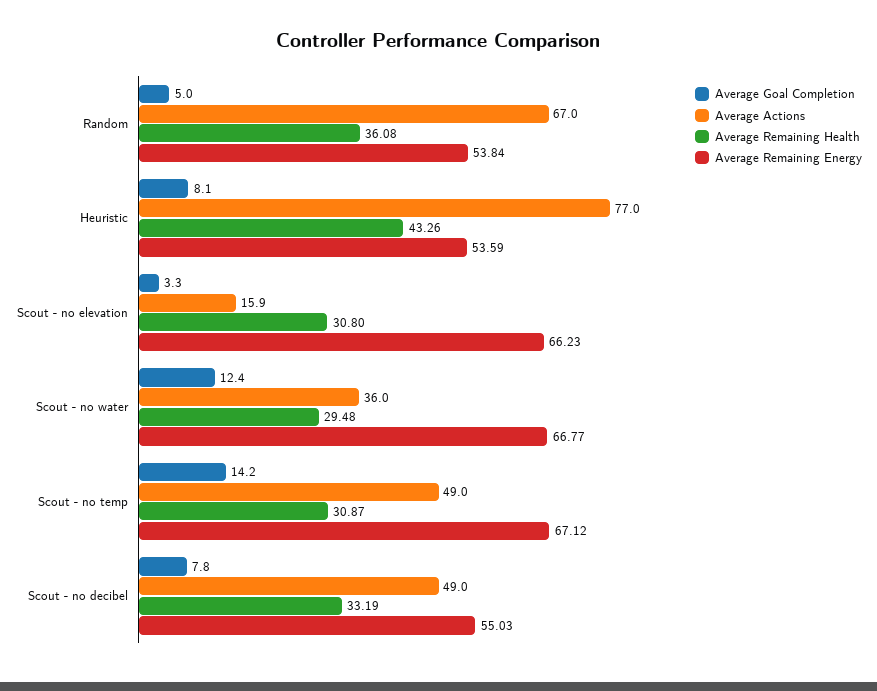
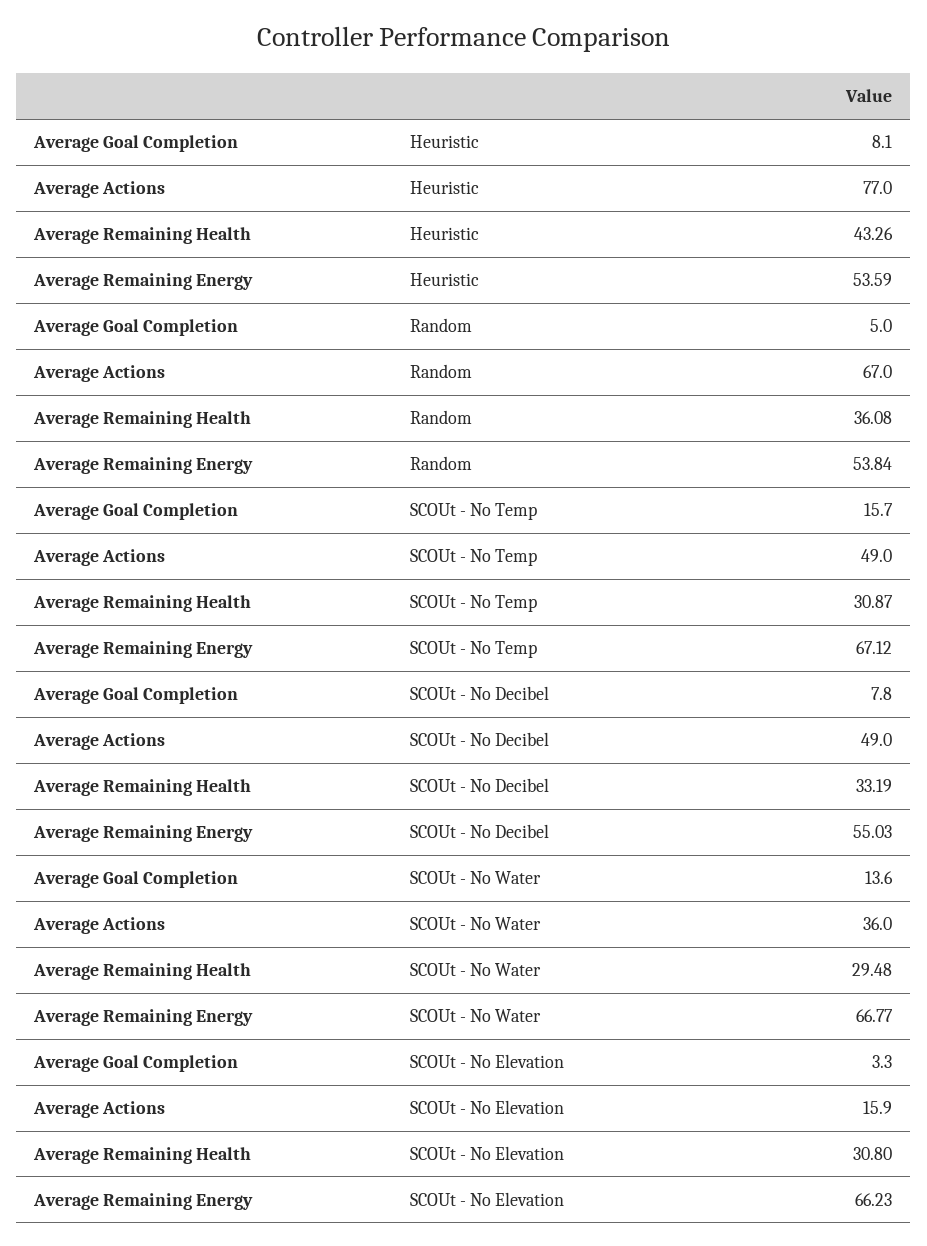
Average Goal Completion, Scout - no water: 12.4 -> 13.6
Average Goal Completion, Scout - no temp: 14.2 -> 15.7

